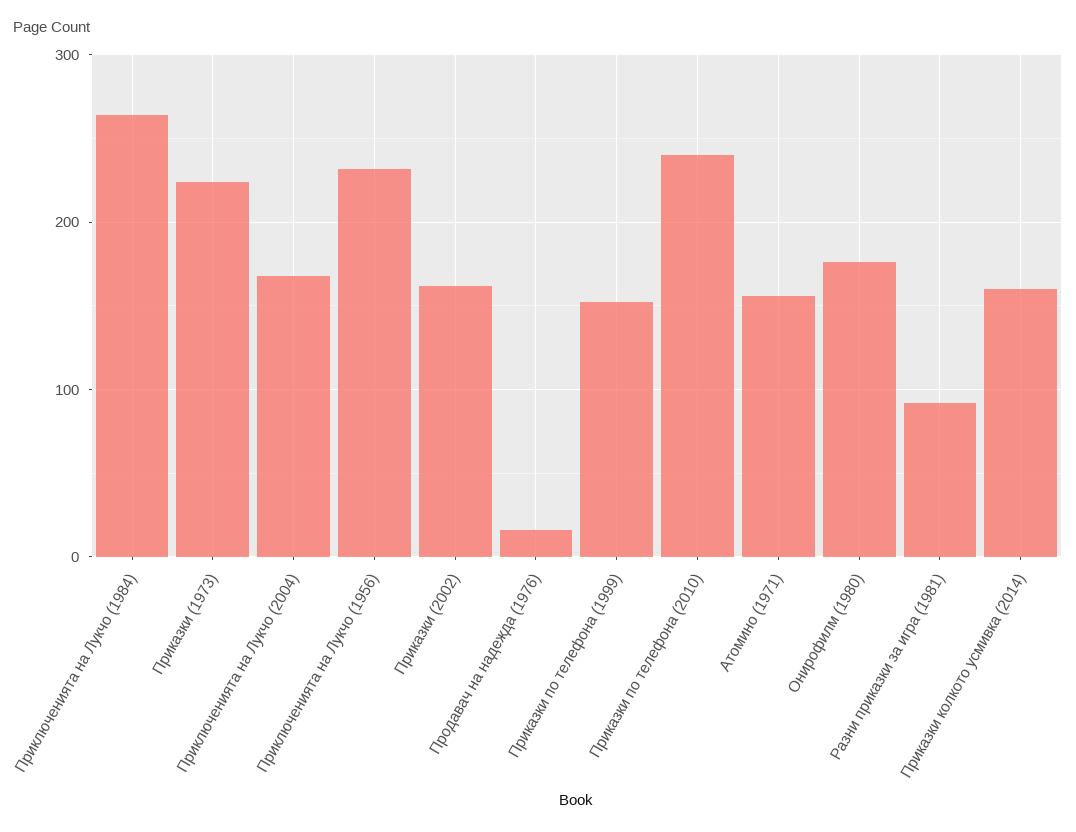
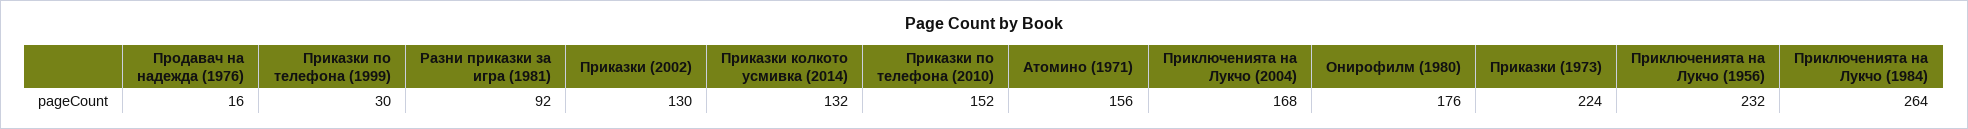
Приказки (2002): 160 -> 130
Приказки по телефона (1999): 150 -> 30
Приказки по телефона (2010): 240 -> 152
Приказки колкото усмивка (2014): 160 -> 132

